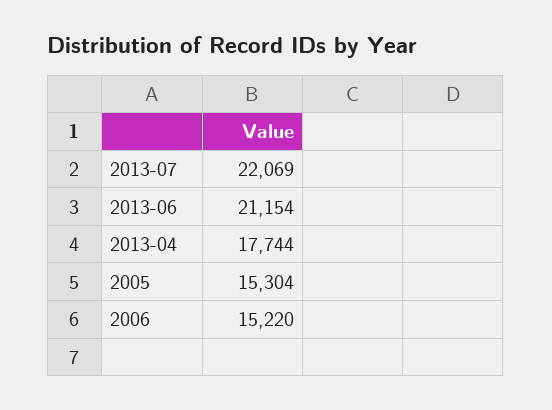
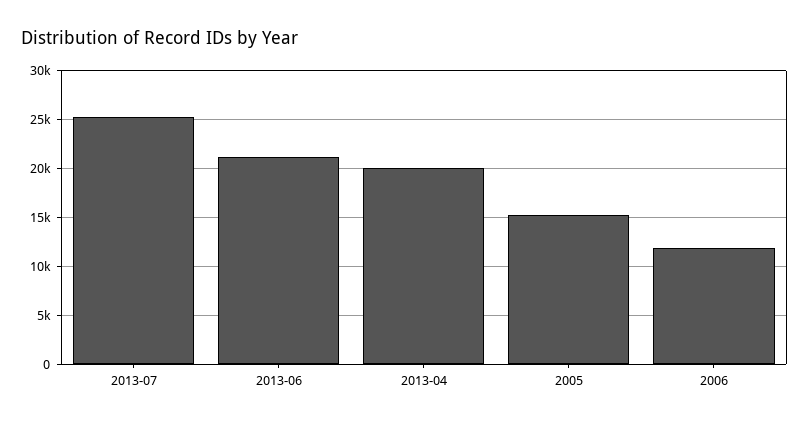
2013-07: 22069 -> 25000
2013-04: 17744 -> 20000
2006: 15220 -> 12000

